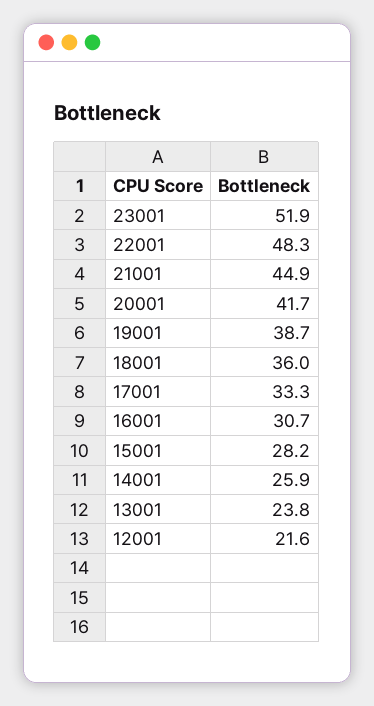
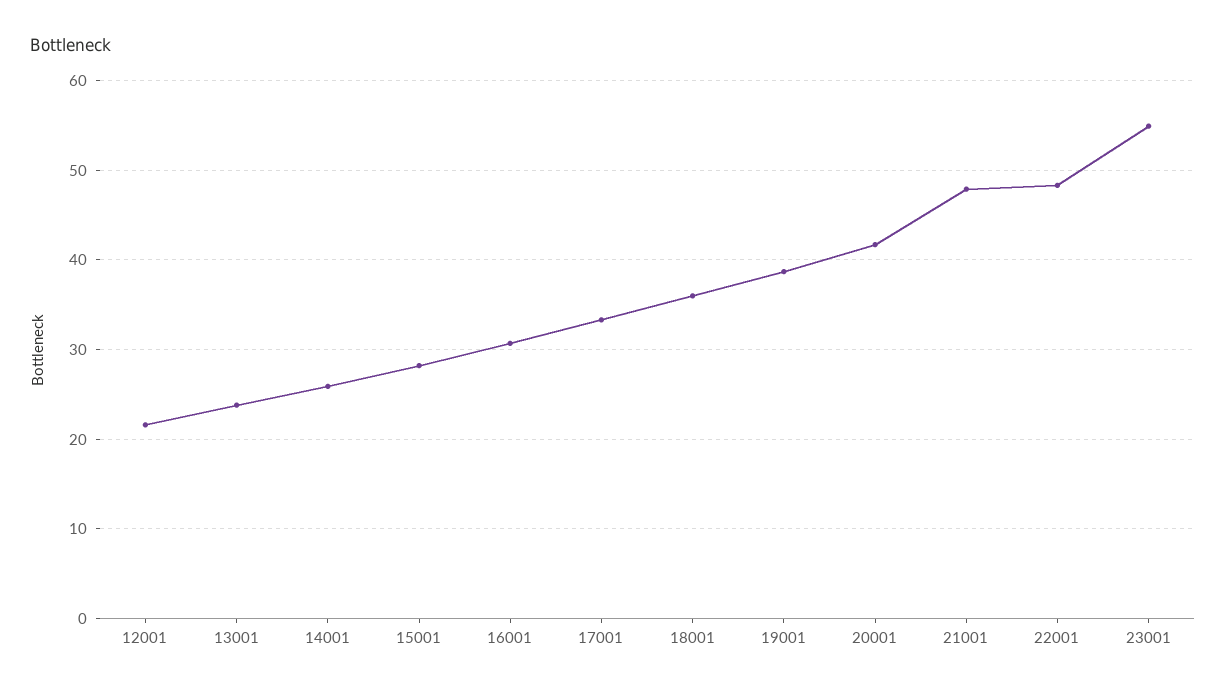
23001: 51.9 -> 55
21001: 44.9 -> 48

